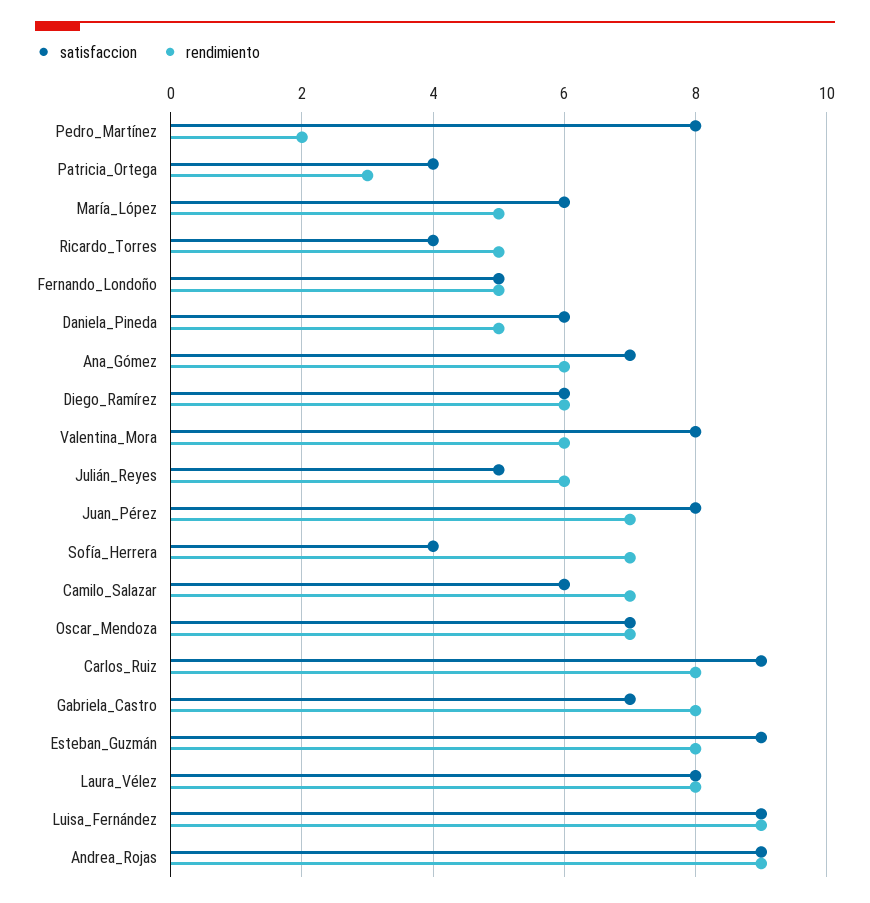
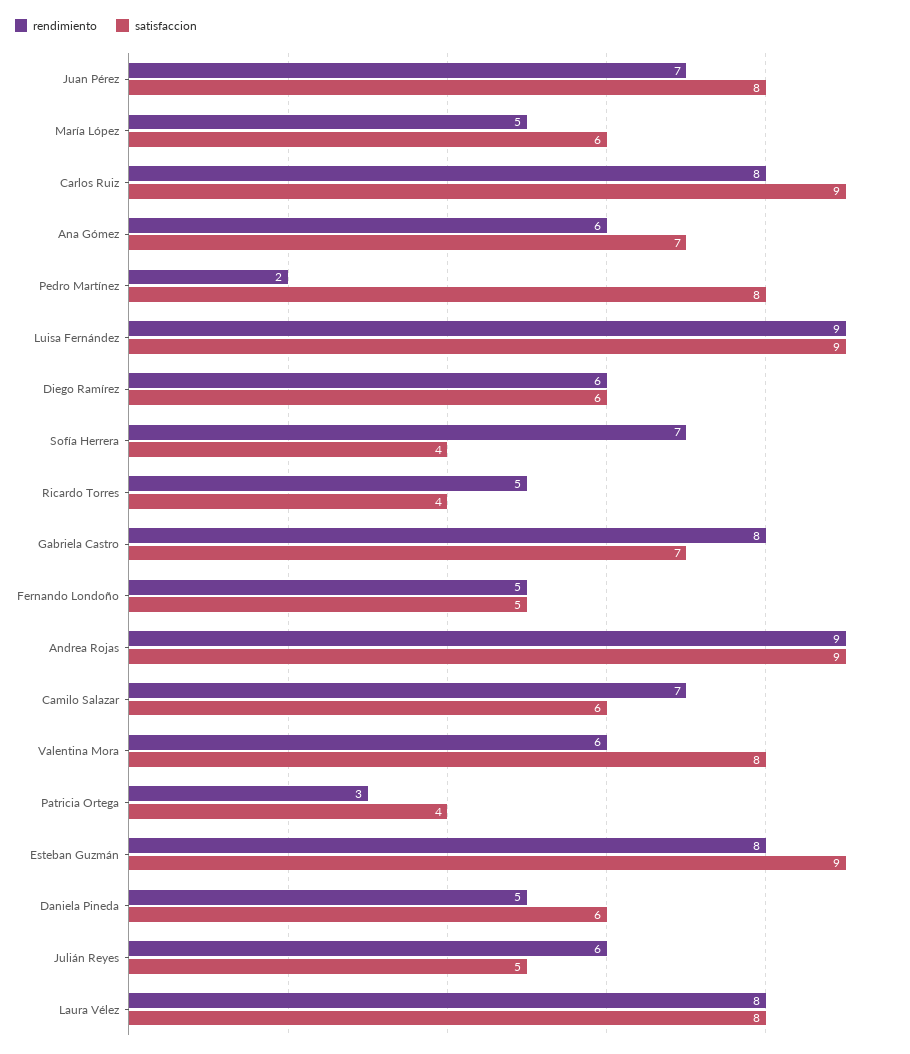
satisfaccion, Oscar_Mendoza: 7 -> none
rendimiento, Oscar_Mendoza: 7 -> none

